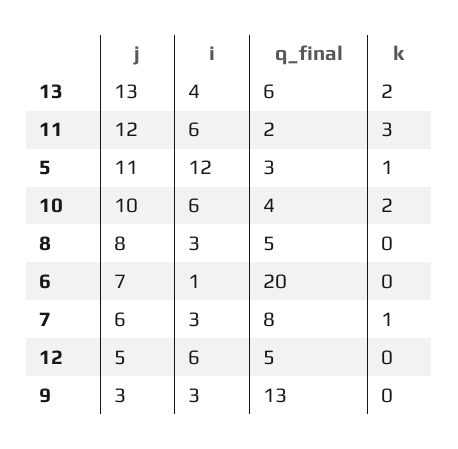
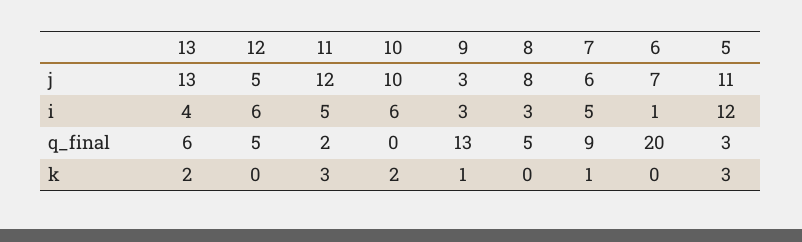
i, 11: 6 -> 5
k, 5: 1 -> 3
q_final, 10: 4 -> 0
i, 7: 3 -> 5
q_final, 7: 8 -> 9
k, 9: 0 -> 1

